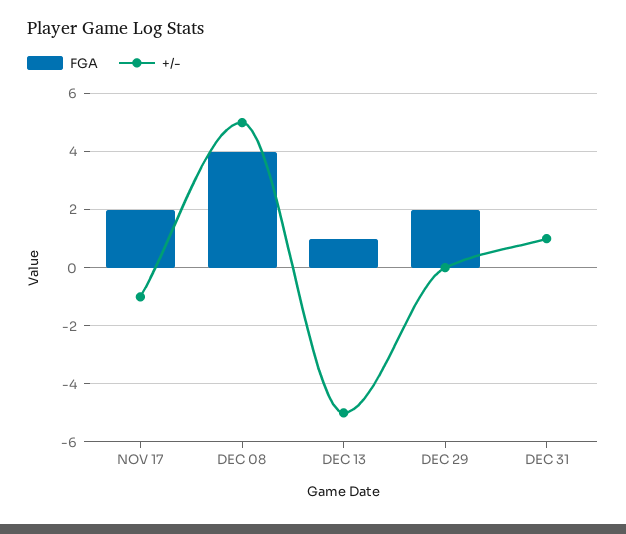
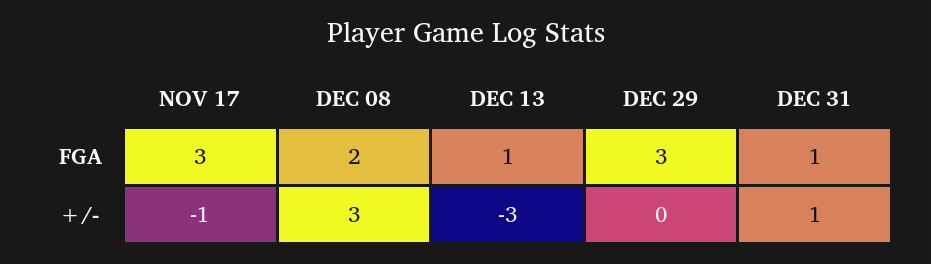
FGA, NOV 17: 2 -> 3
FGA, DEC 08: 4 -> 2
+/-, DEC 08: 5 -> 3
+/-, DEC 13: -5 -> -3
FGA, DEC 29: 2 -> 3
FGA, DEC 31: 0 -> 1

